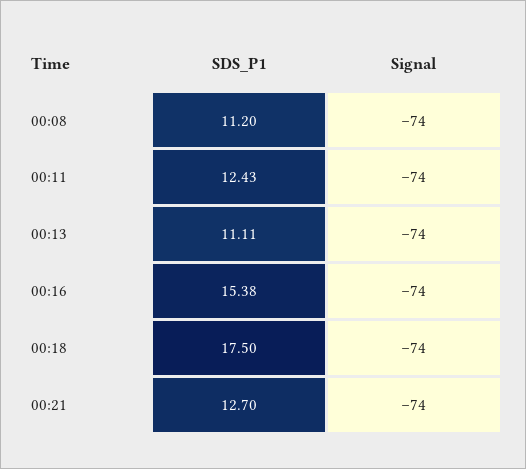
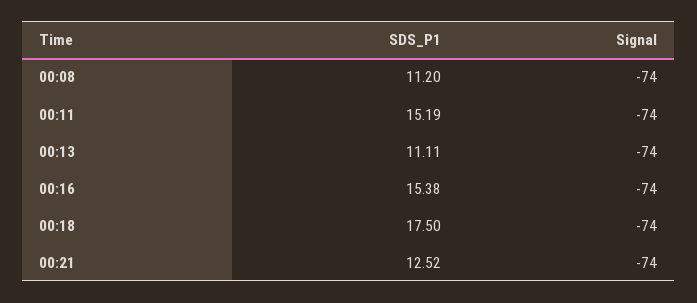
SDS_P1, 00:11: 12.43 -> 15.19
SDS_P1, 00:21: 12.7 -> 12.52

